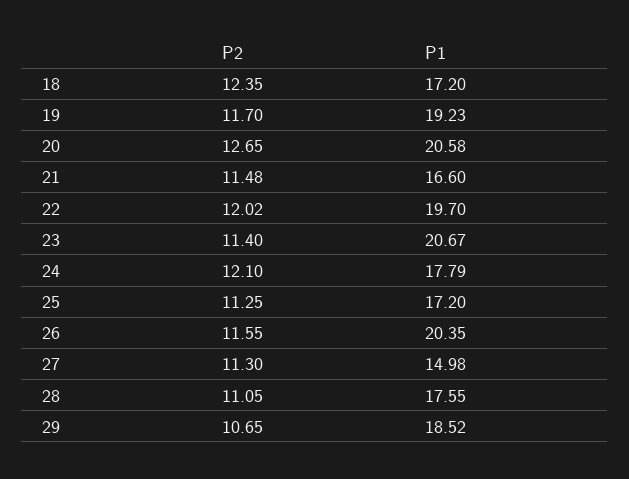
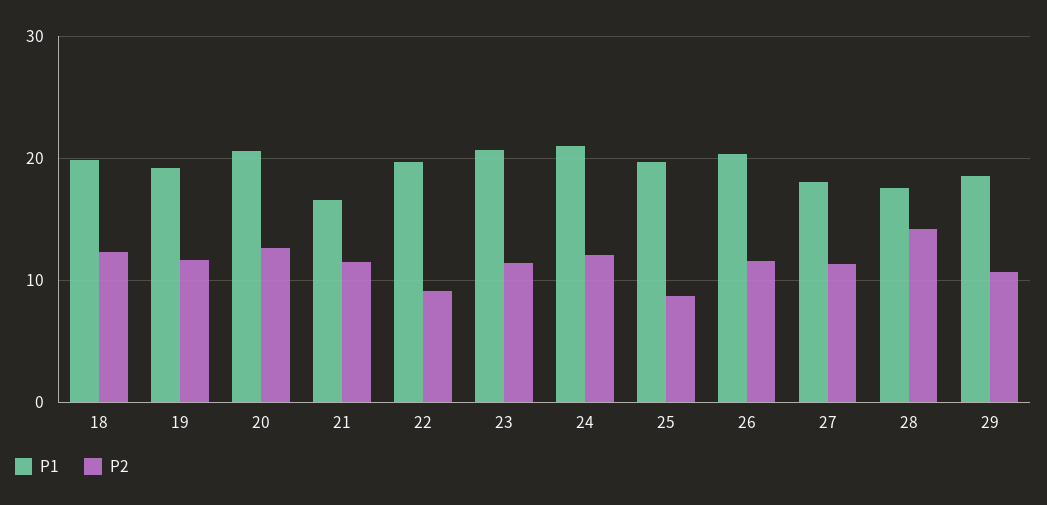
P1, 18: 17.2 -> 20
P2, 22: 12.02 -> 9
P1, 24: 17.79 -> 21
P2, 25: 11.25 -> 9
P1, 25: 17.2 -> 20
P1, 27: 14.98 -> 18
P2, 28: 11.05 -> 14

